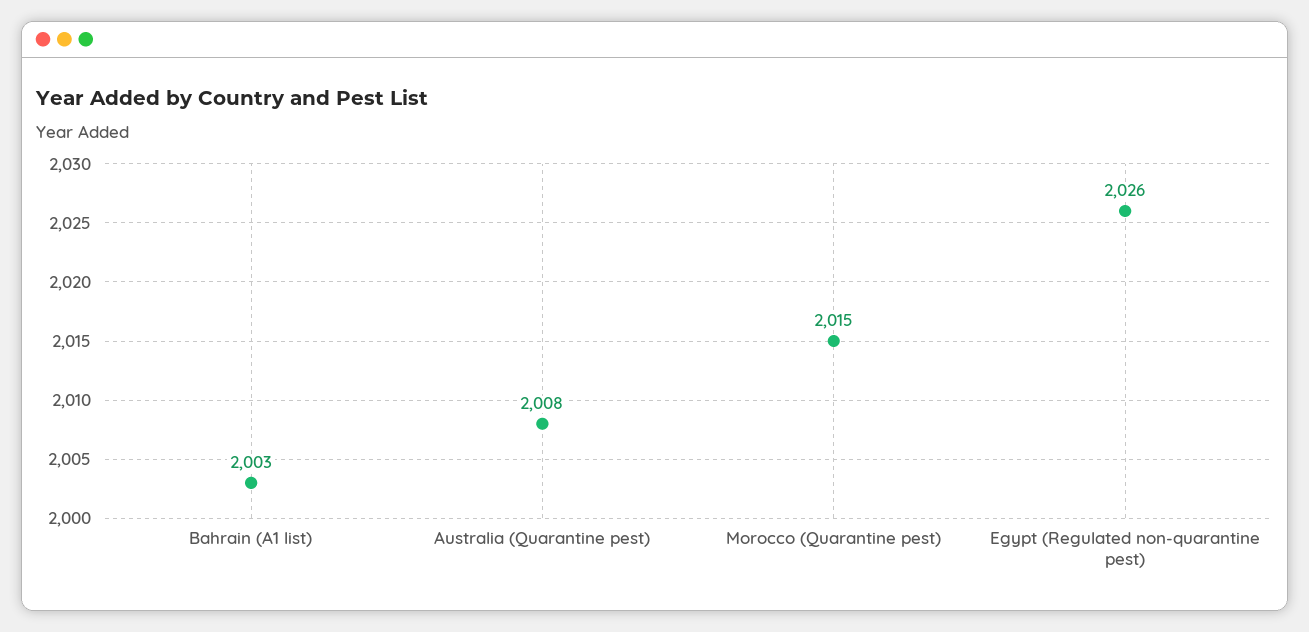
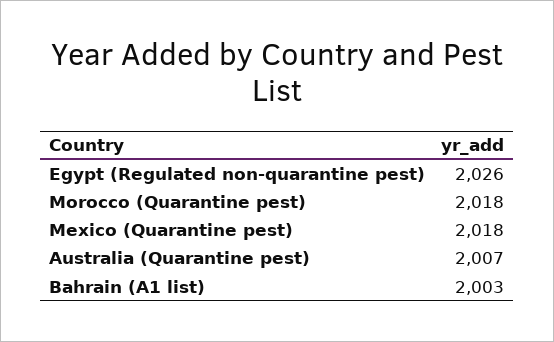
Australia (Quarantine pest): 2008 -> 2007
Morocco (Quarantine pest): 2015 -> 2018
Mexico (Quarantine pest): none -> 2018

